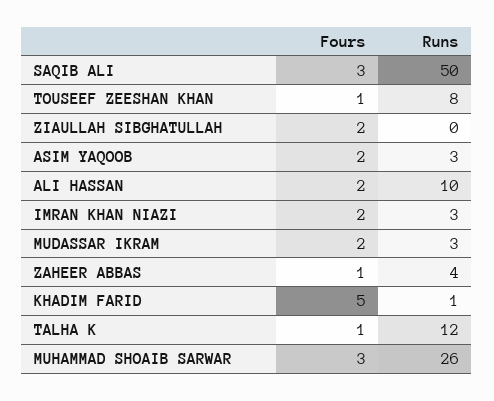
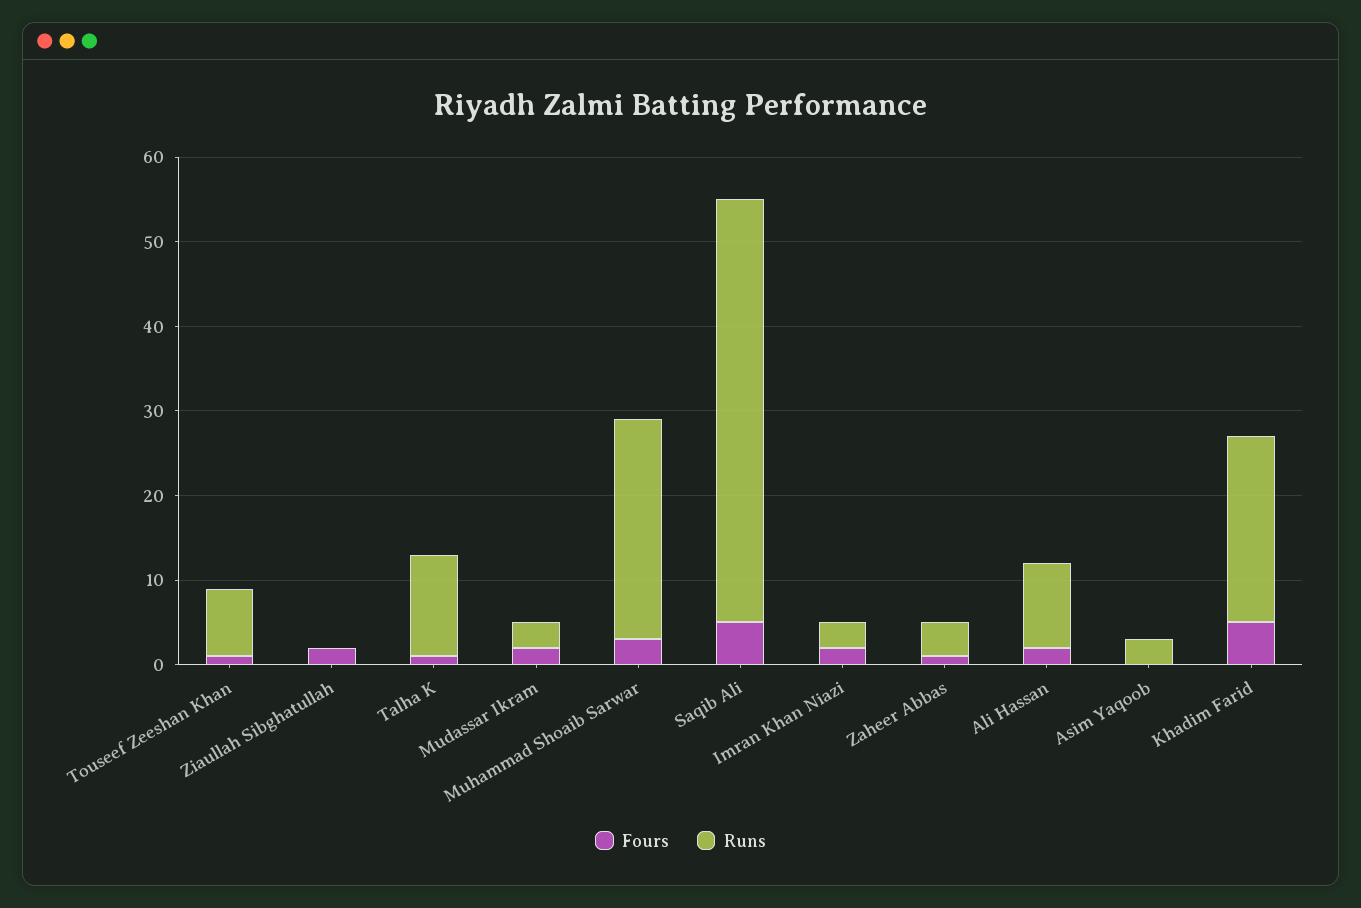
Fours, SAQIB ALI: 3 -> 5
Fours, ASIM YAQOOB: 2 -> 0
Runs, KHADIM FARID: 1 -> 22

